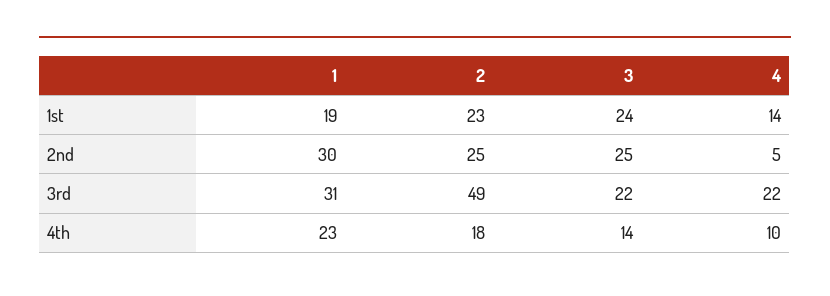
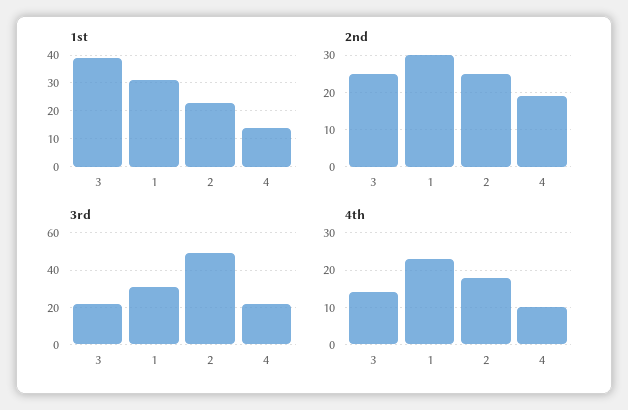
1st, 1: 19 -> 30
1st, 3: 24 -> 40
2nd, 4: 5 -> 20

